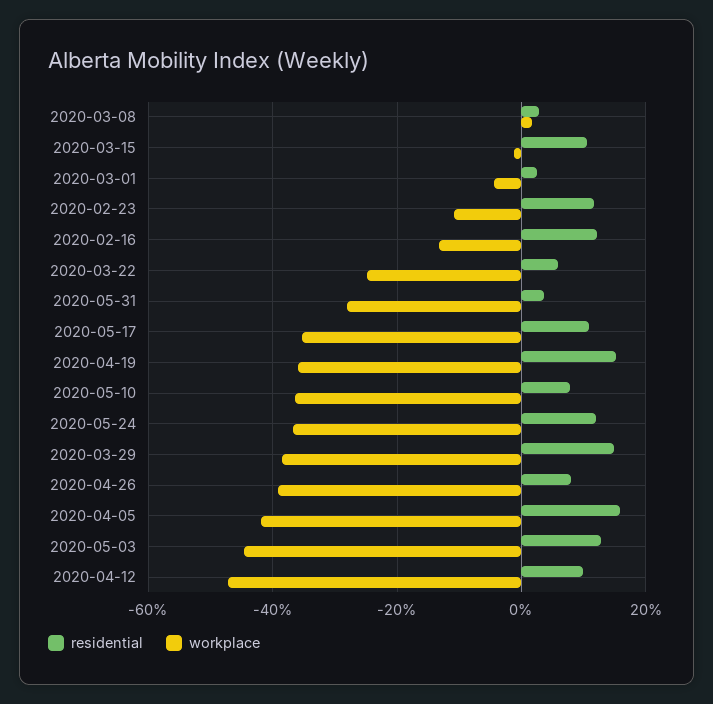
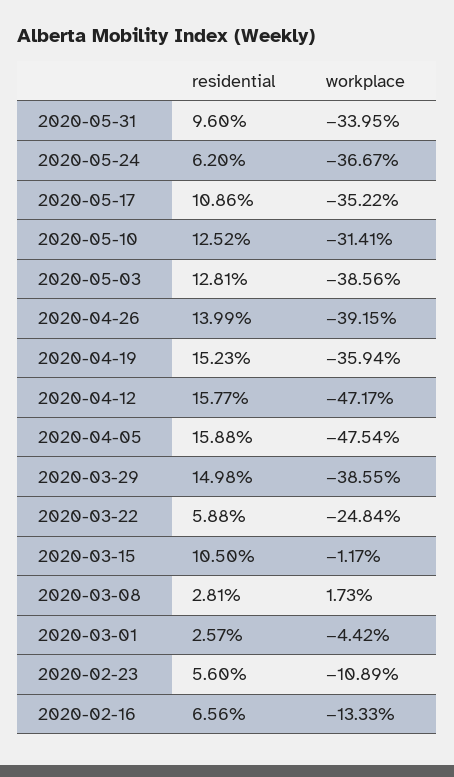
residential, 2020-02-23: 12 -> 5.6
residential, 2020-02-16: 12 -> 6.56
residential, 2020-05-31: 4 -> 9.6
workplace, 2020-05-31: -28 -> -33.95
residential, 2020-05-10: 8 -> 12.52
workplace, 2020-05-10: -36 -> -31.41
residential, 2020-05-24: 12 -> 6.2
residential, 2020-04-26: 8 -> 13.99
workplace, 2020-04-05: -42 -> -47.54
workplace, 2020-05-03: -44 -> -38.56
residential, 2020-04-12: 10 -> 15.77

